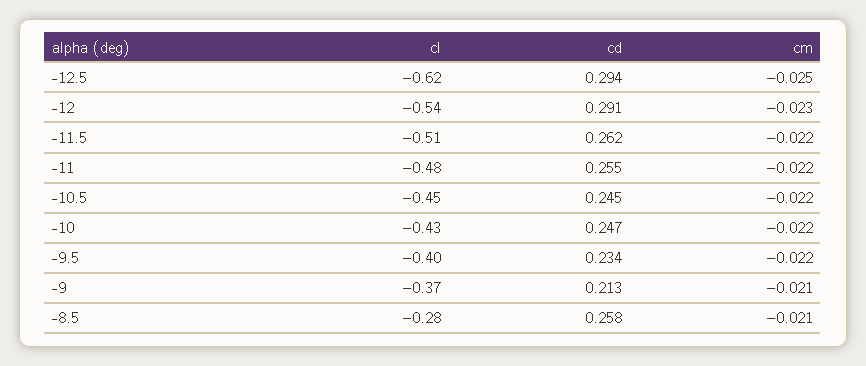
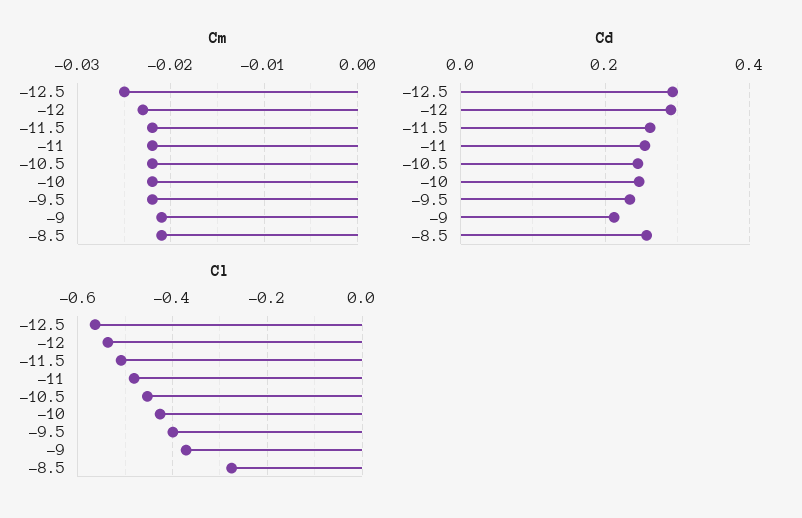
cl, -12.5: -0.62 -> -0.56

